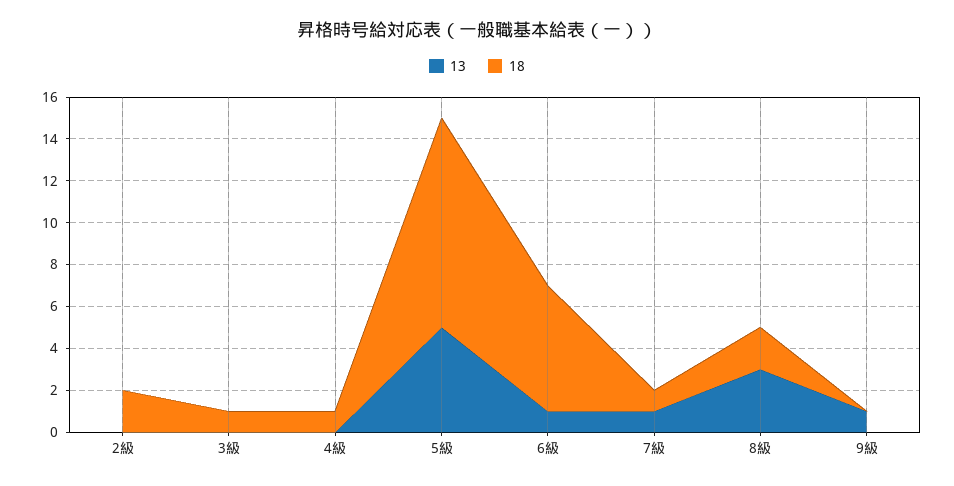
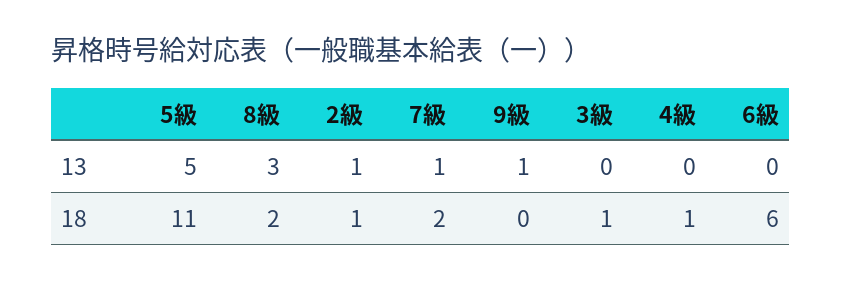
13, 2級: 0 -> 1
18, 2級: 2 -> 1
18, 5級: 10 -> 11
13, 6級: 1 -> 0
18, 7級: 1 -> 2

